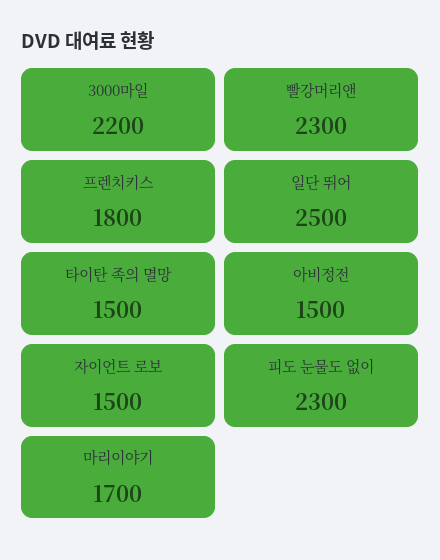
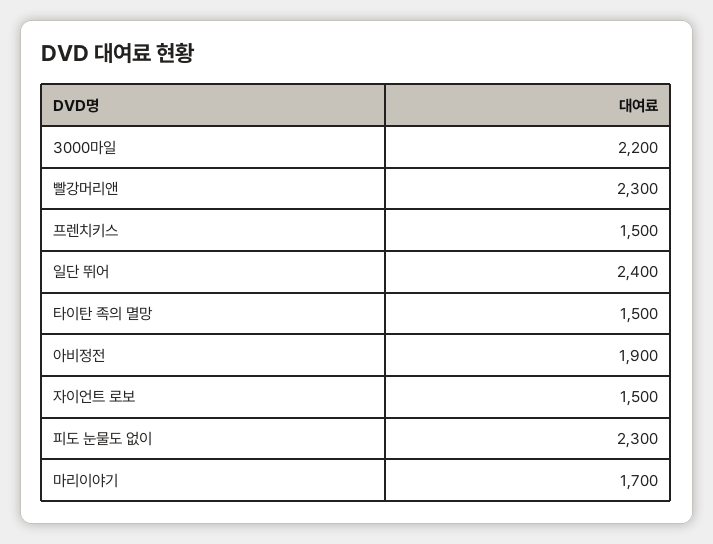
프렌치키스: 1800 -> 1500
일단 뛰어: 2500 -> 2400
아비정전: 1500 -> 1900

